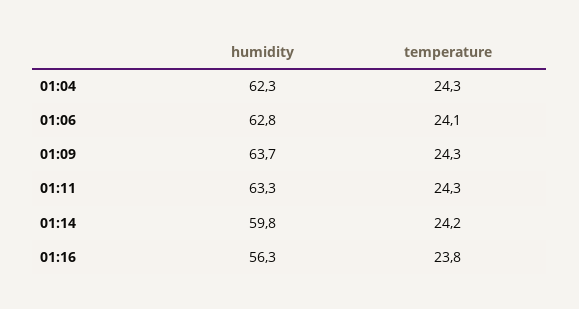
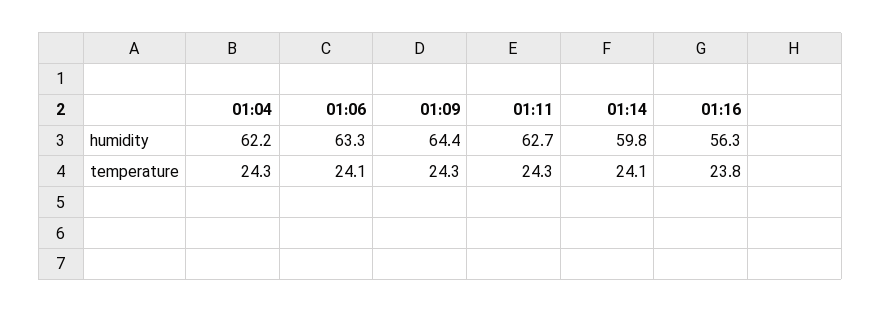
humidity, 01:04: 62.3 -> 62.2
humidity, 01:06: 62.8 -> 63.3
humidity, 01:09: 63.7 -> 64.4
humidity, 01:11: 63.3 -> 62.7
temperature, 01:14: 24.2 -> 24.1

